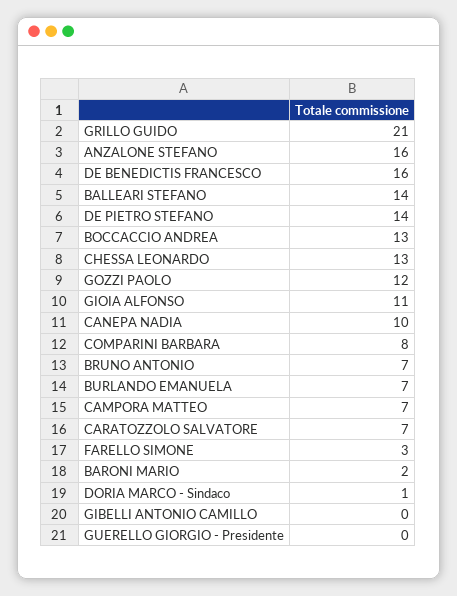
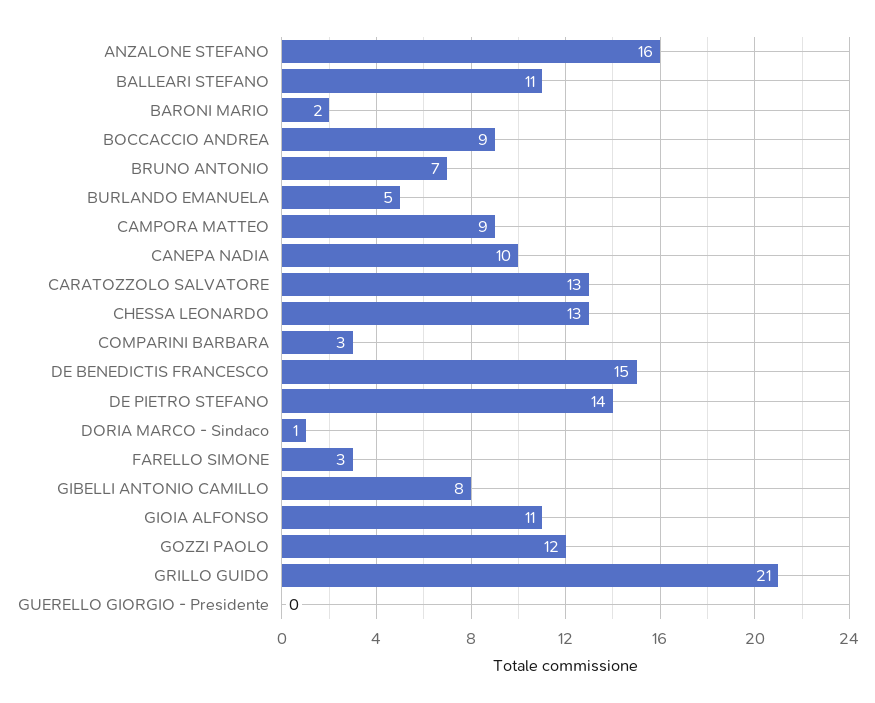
DE BENEDICTIS FRANCESCO: 16 -> 15
BALLEARI STEFANO: 14 -> 11
BOCCACCIO ANDREA: 13 -> 9
COMPARINI BARBARA: 8 -> 3
BURLANDO EMANUELA: 7 -> 5
CAMPORA MATTEO: 7 -> 9
CARATOZZOLO SALVATORE: 7 -> 13
GIBELLI ANTONIO CAMILLO: 0 -> 8

